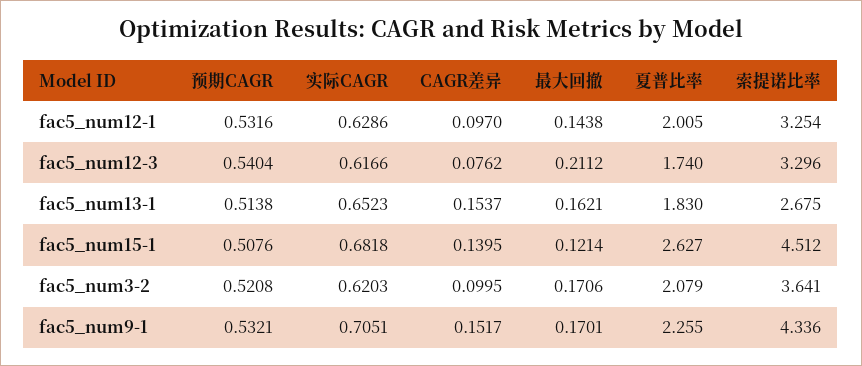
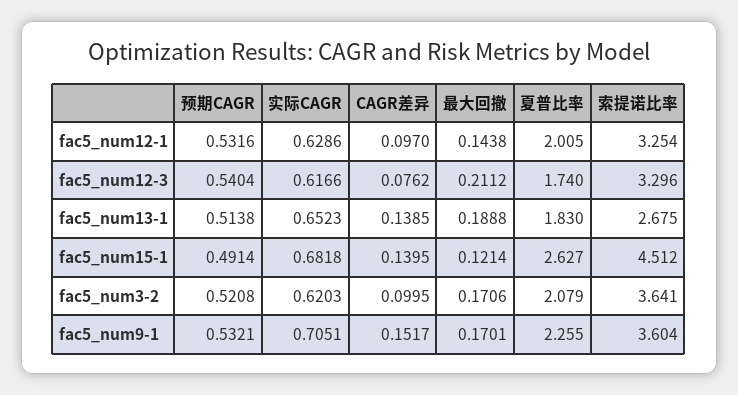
CAGR差异, fac5_num13-1: 0.1537 -> 0.1385
最大回撤, fac5_num13-1: 0.1621 -> 0.1888
预期CAGR, fac5_num15-1: 0.5076 -> 0.4914
索提诺比率, fac5_num9-1: 4.336 -> 3.604

